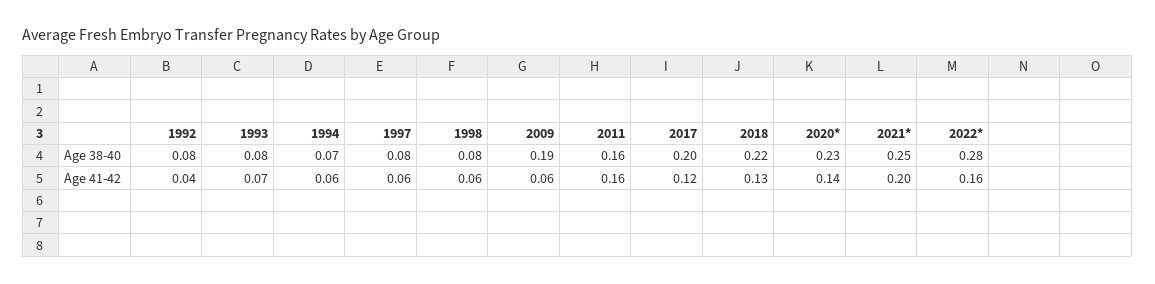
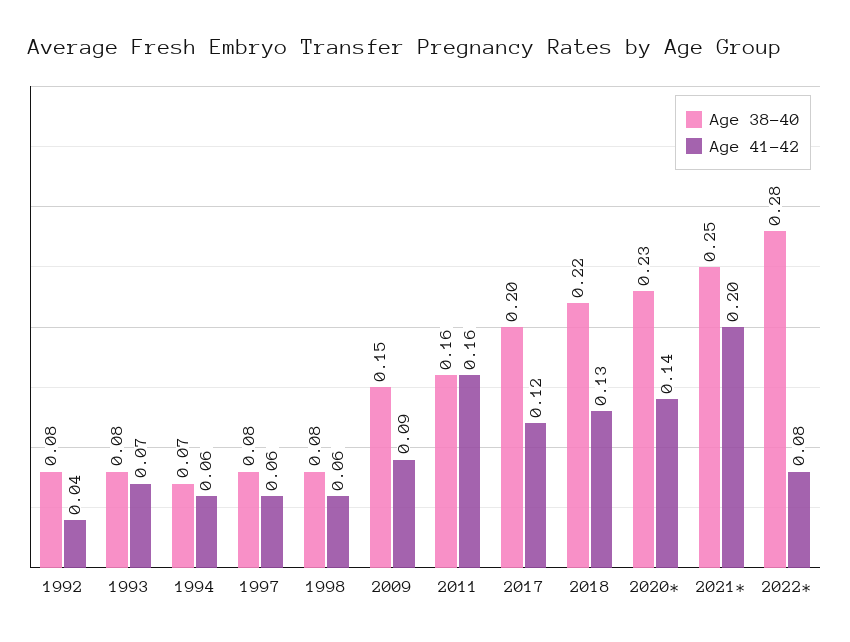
Age 38-40, 2009: 0.19 -> 0.15
Age 41-42, 2009: 0.06 -> 0.09
Age 41-42, 2022*: 0.16 -> 0.08

